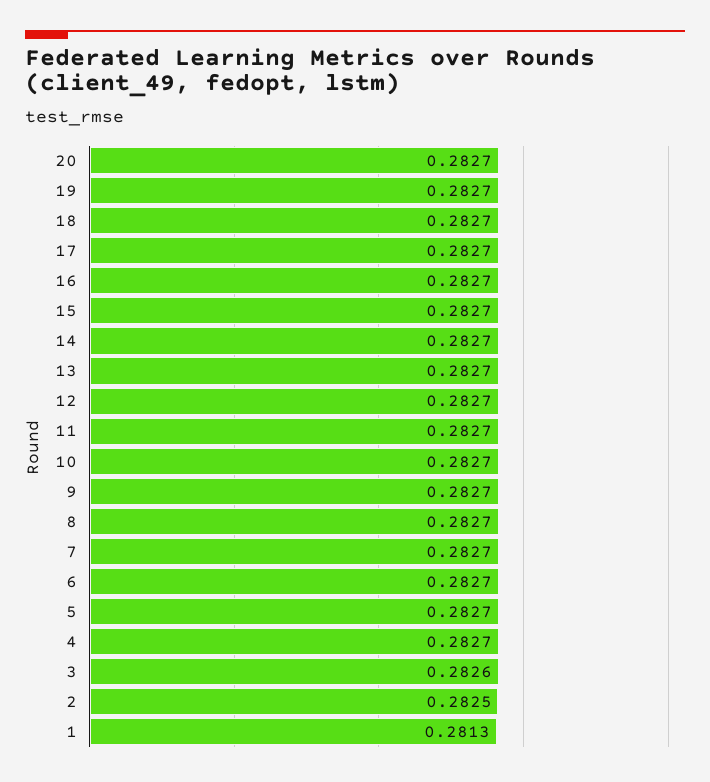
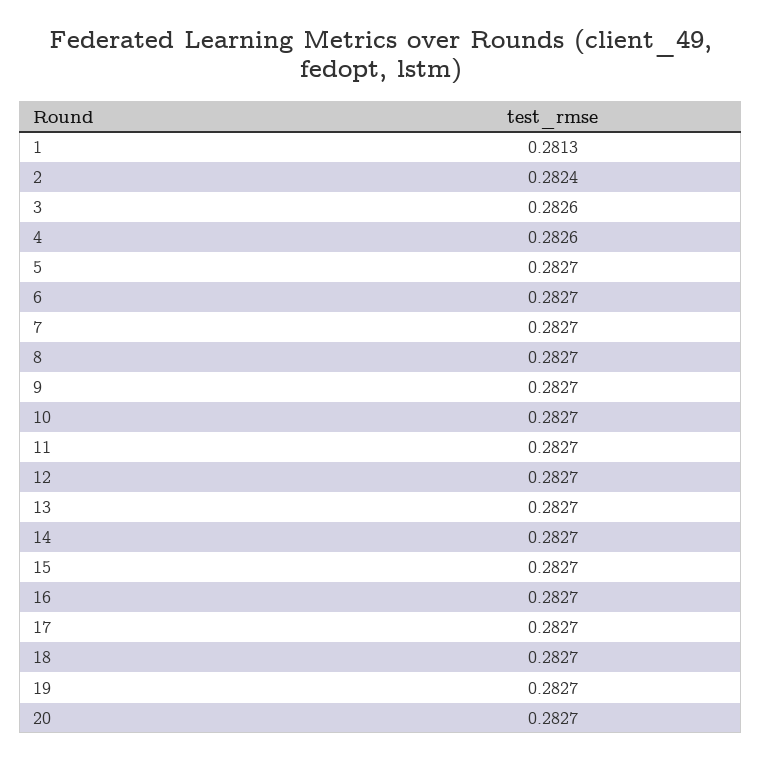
4: 0.2827 -> 0.2826
2: 0.2825 -> 0.2824

